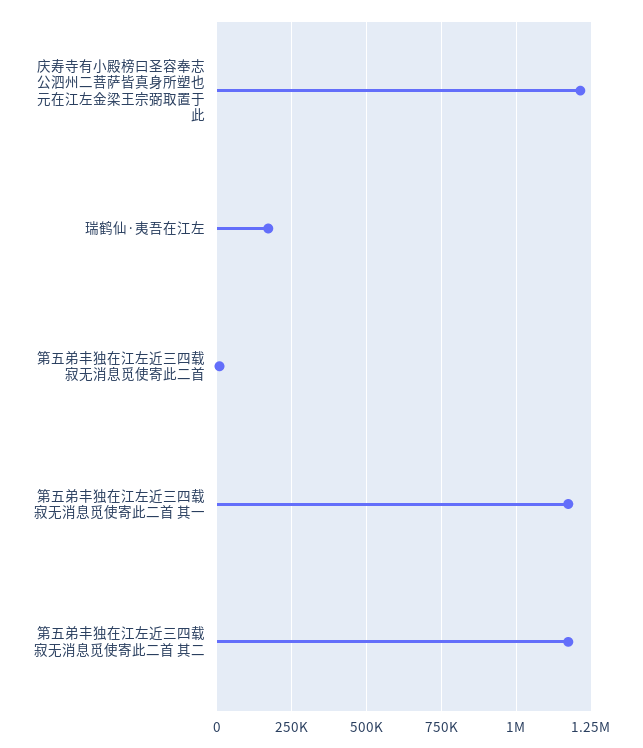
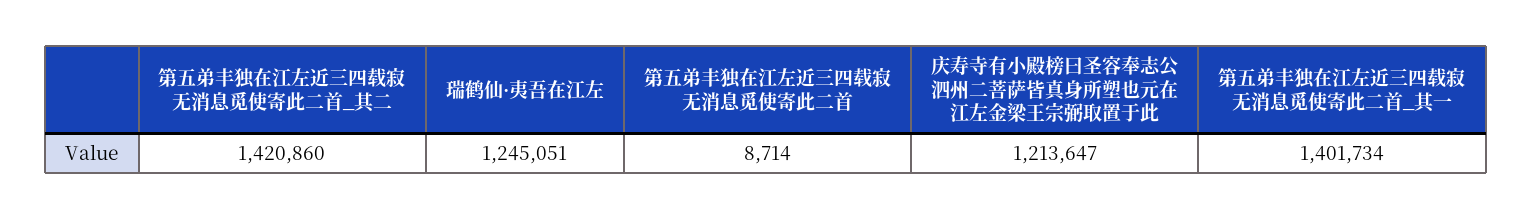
瑞鹤仙·夷吾在江左: 175000 -> 1245051
第五弟丰独在江左近三四载寂无消息觅使寄此二首 其一: 1175000 -> 1401734
第五弟丰独在江左近三四载寂无消息觅使寄此二首 其二: 1175000 -> 1420860

